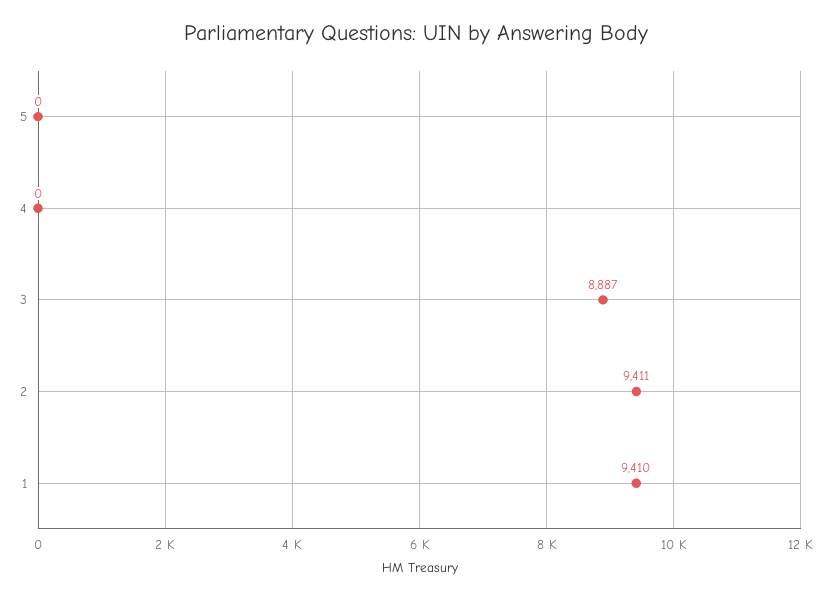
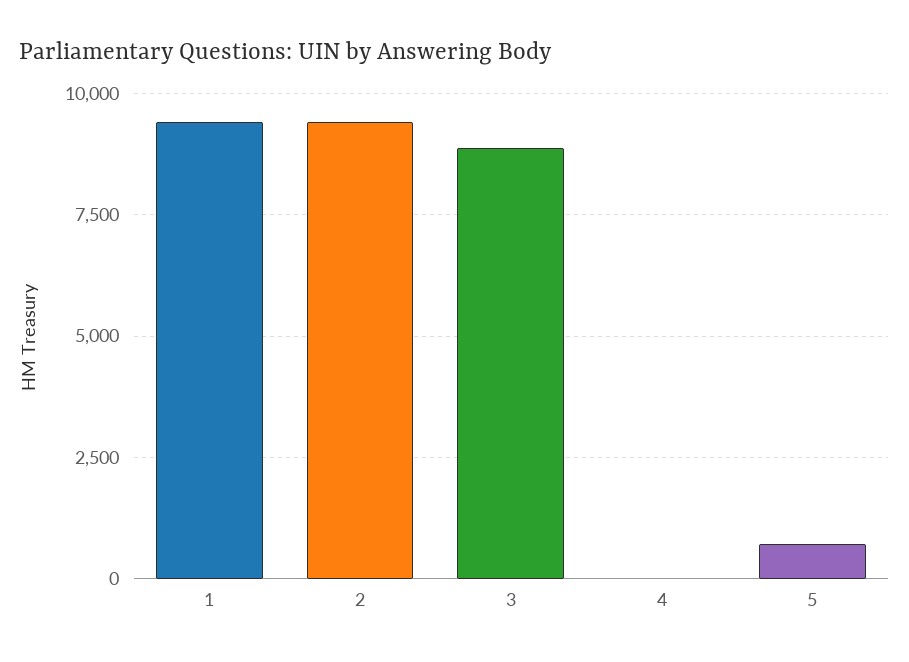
5: 0 -> 750

